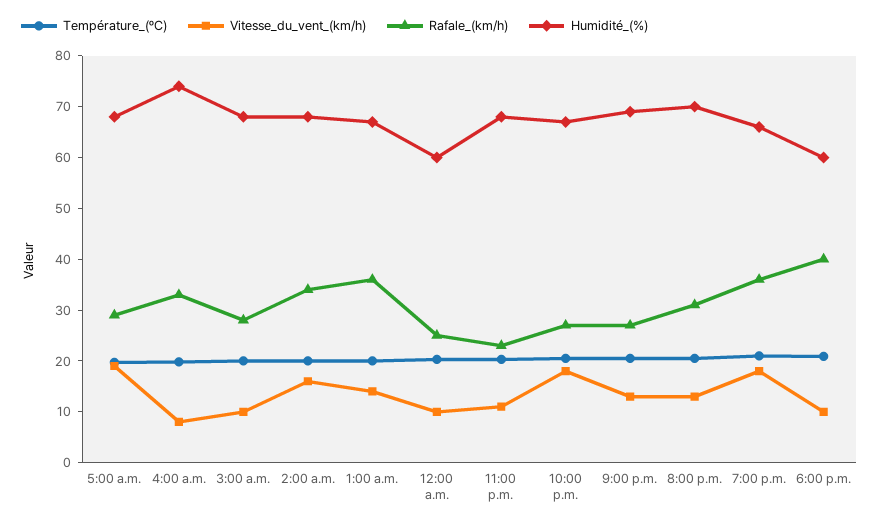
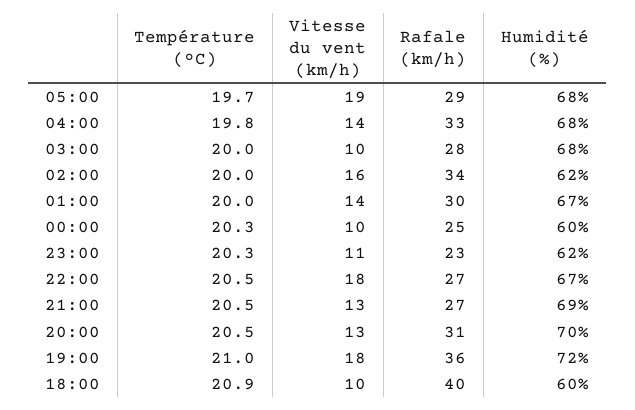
Vitesse_du_vent_(km/h), 4:00 a.m.: 8 -> 14
Humidité_(%), 4:00 a.m.: 74 -> 68
Humidité_(%), 2:00 a.m.: 68 -> 62
Rafale_(km/h), 1:00 a.m.: 36 -> 30
Humidité_(%), 11:00 p.m.: 68 -> 62
Humidité_(%), 7:00 p.m.: 66 -> 72

